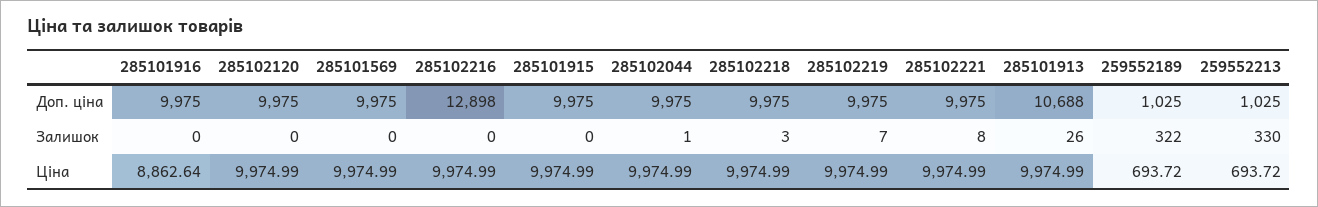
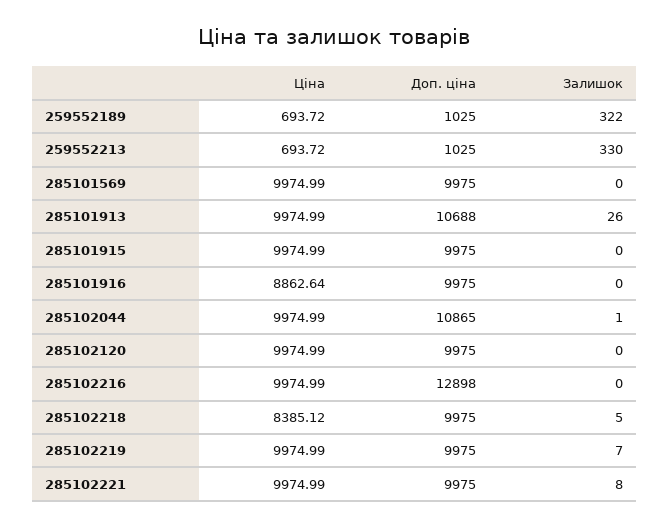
285102044, Доп. ціна: 9975 -> 10865
285102218, Залишок: 3 -> 5
285102218, Ціна: 9974.99 -> 8385.12

